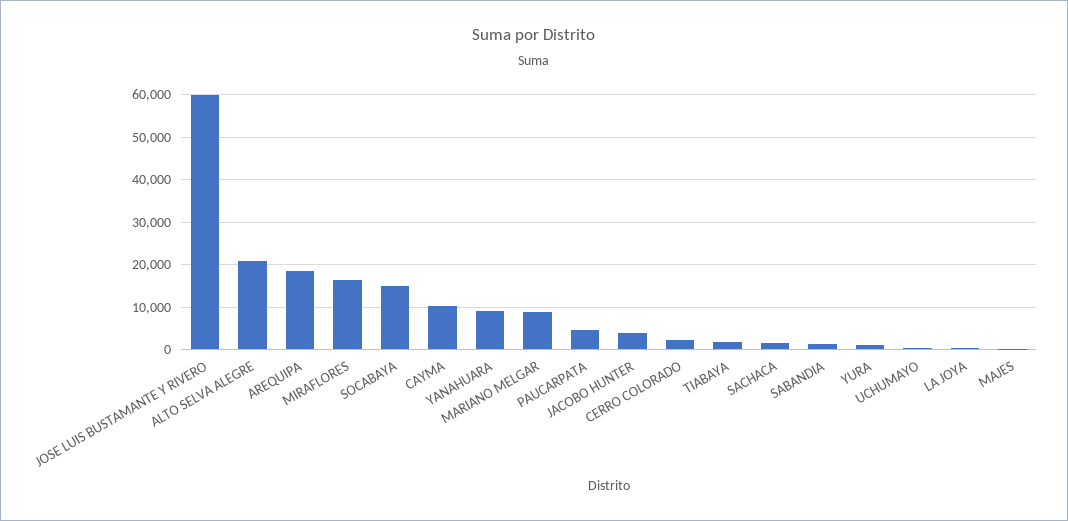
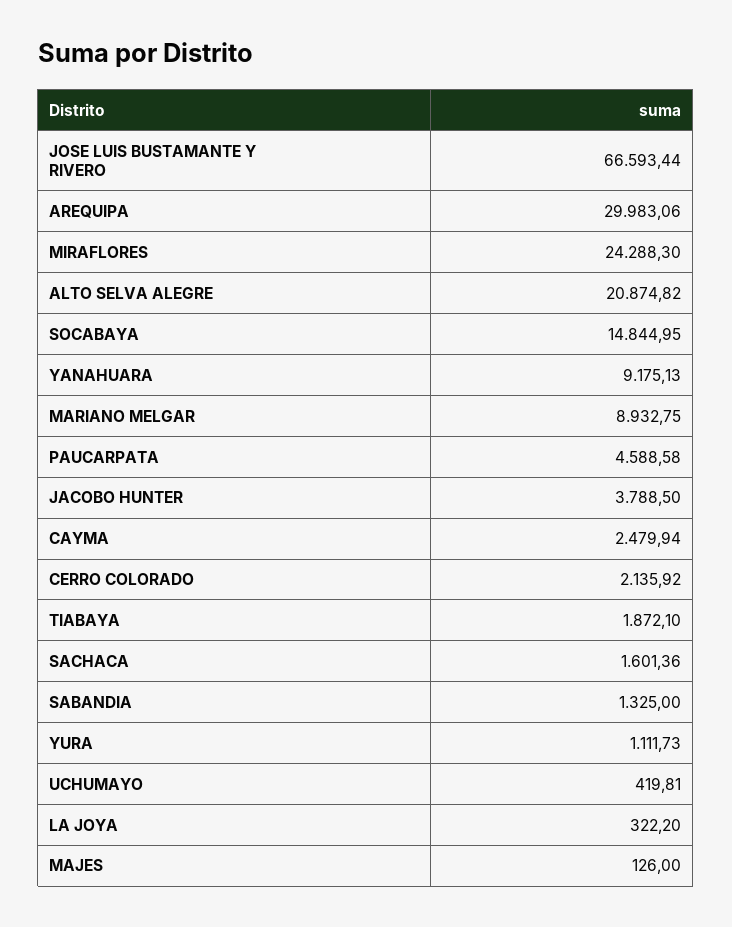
JOSE LUIS BUSTAMANTE Y RIVERO: 60000 -> 66593.44
AREQUIPA: 18000 -> 29983.06
MIRAFLORES: 16000 -> 24288.3
CAYMA: 10000 -> 2479.94

